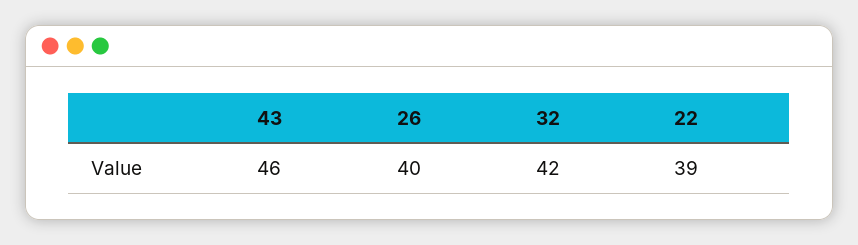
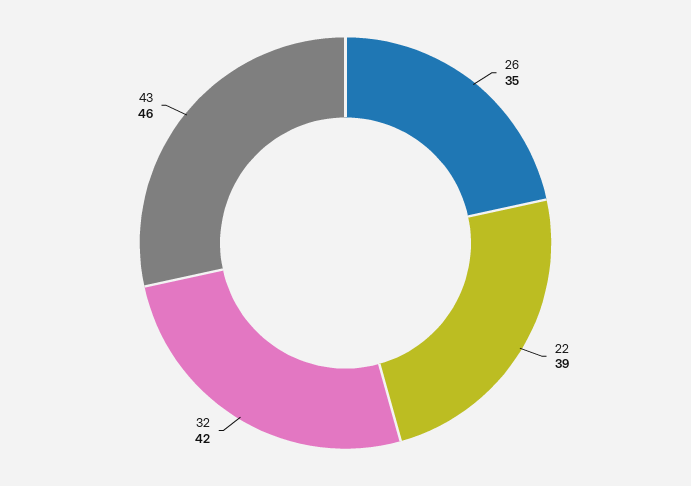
26: 40 -> 35

